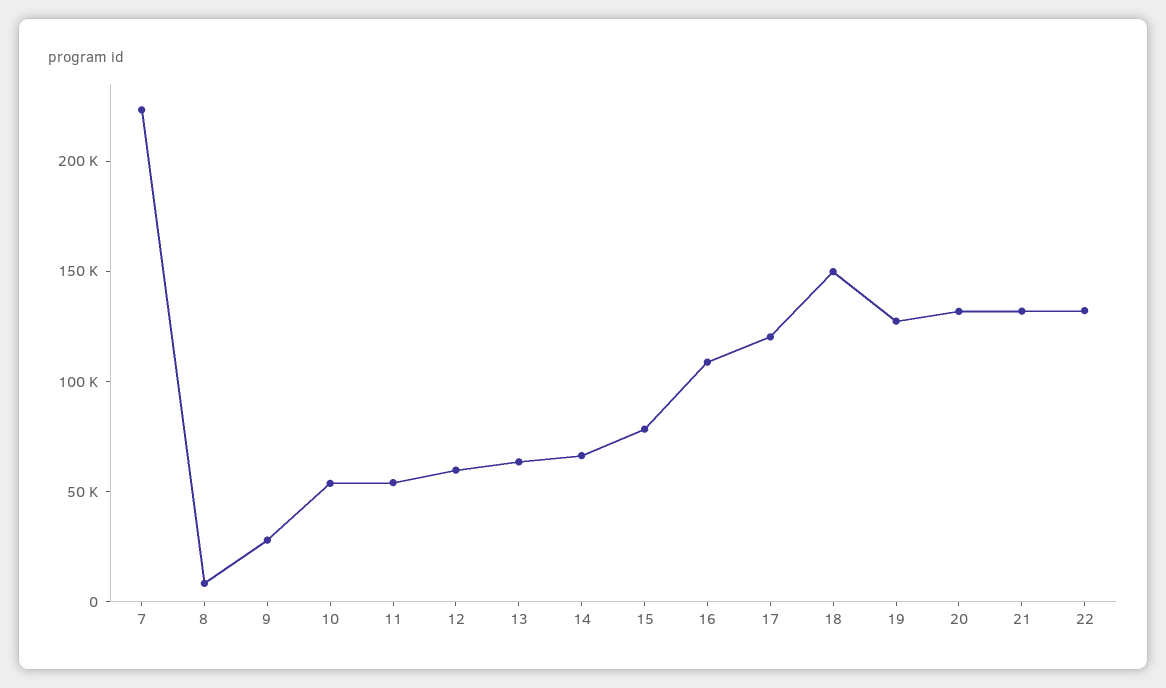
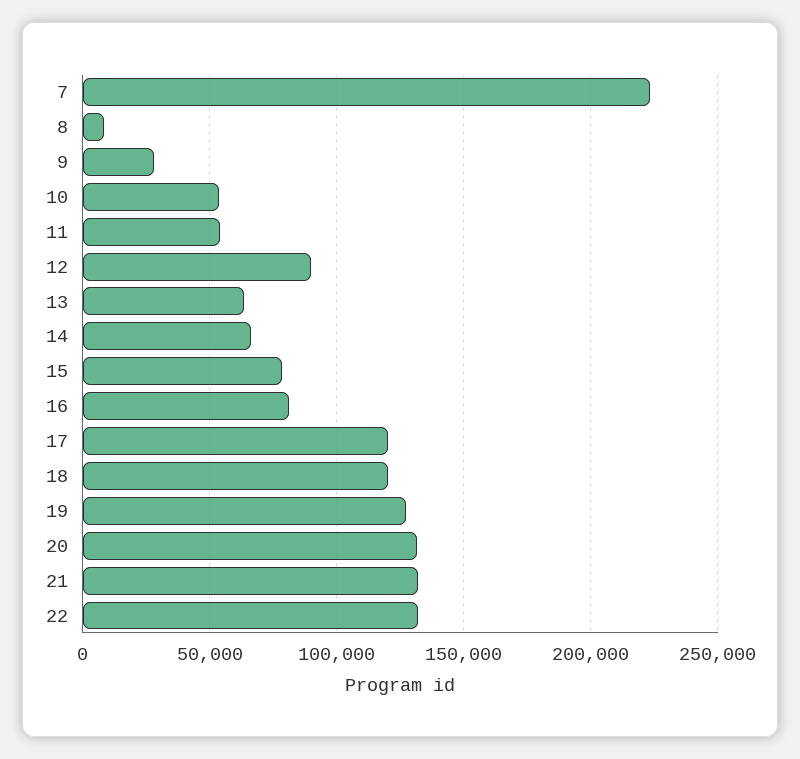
12: 60000 -> 90000
16: 110000 -> 80000
18: 150000 -> 120000

